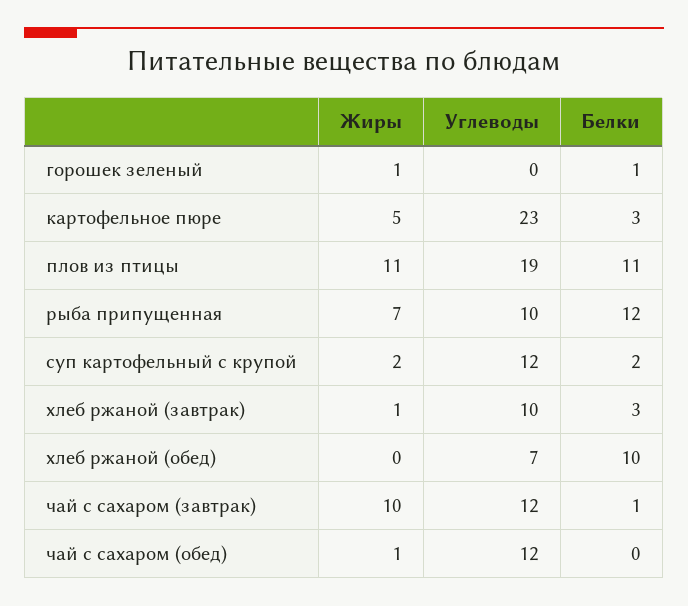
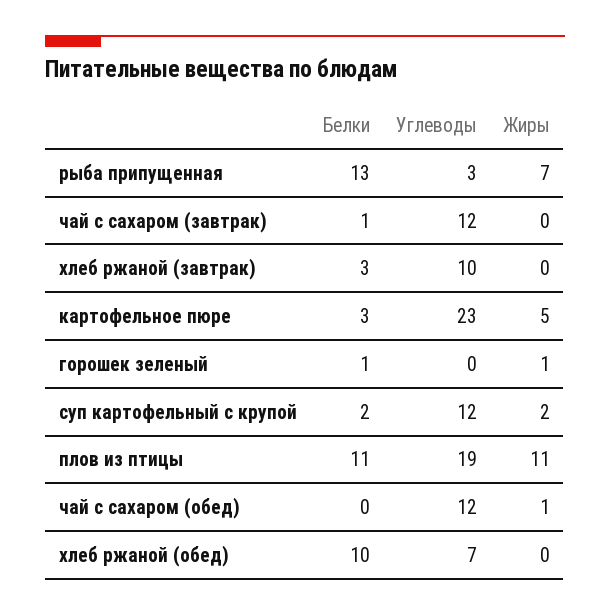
Углеводы, рыба припущенная: 10 -> 3
Белки, рыба припущенная: 12 -> 13
Жиры, хлеб ржаной (завтрак): 1 -> 0
Жиры, чай с сахаром (завтрак): 10 -> 0

